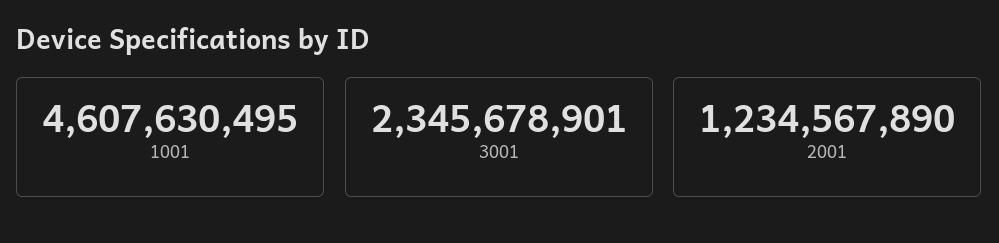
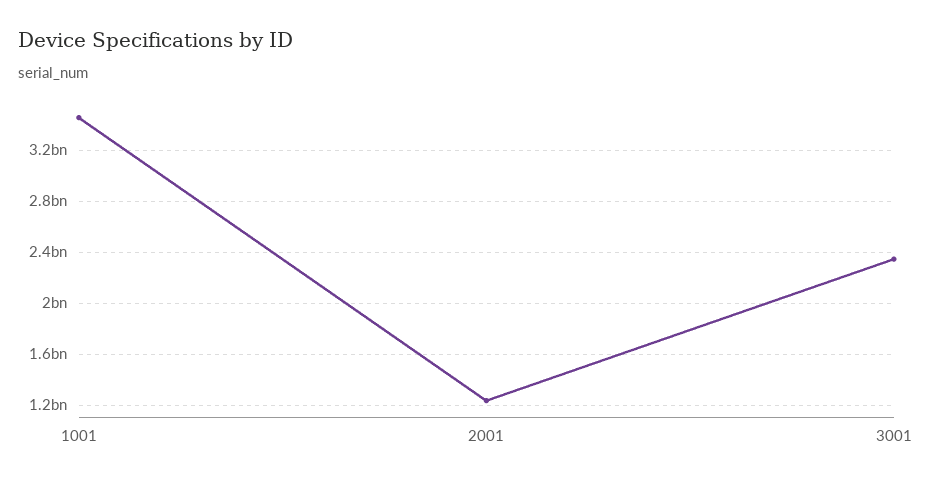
1001: 4607630495 -> 3450000000

